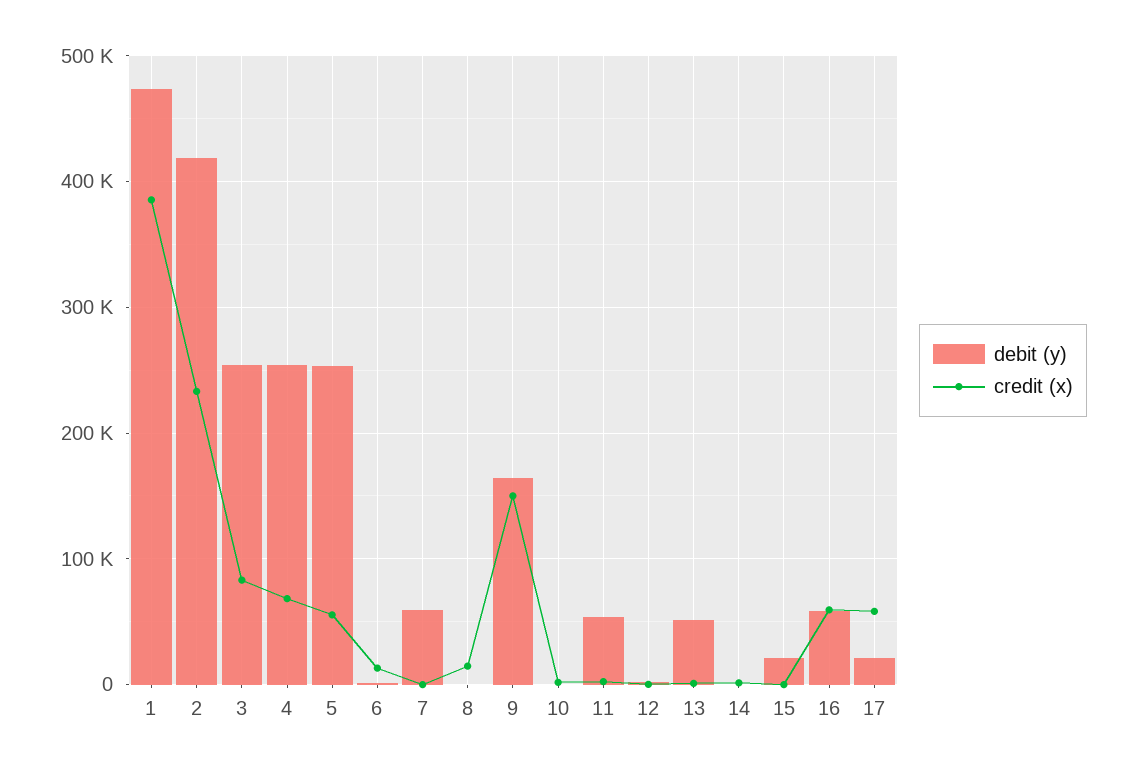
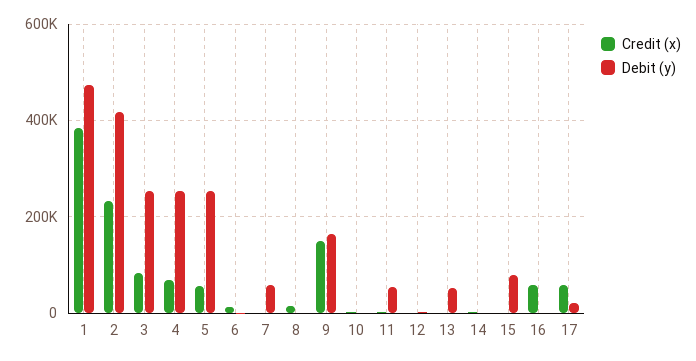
debit (y), 15: 20000 -> 80000
debit (y), 16: 60000 -> 0

